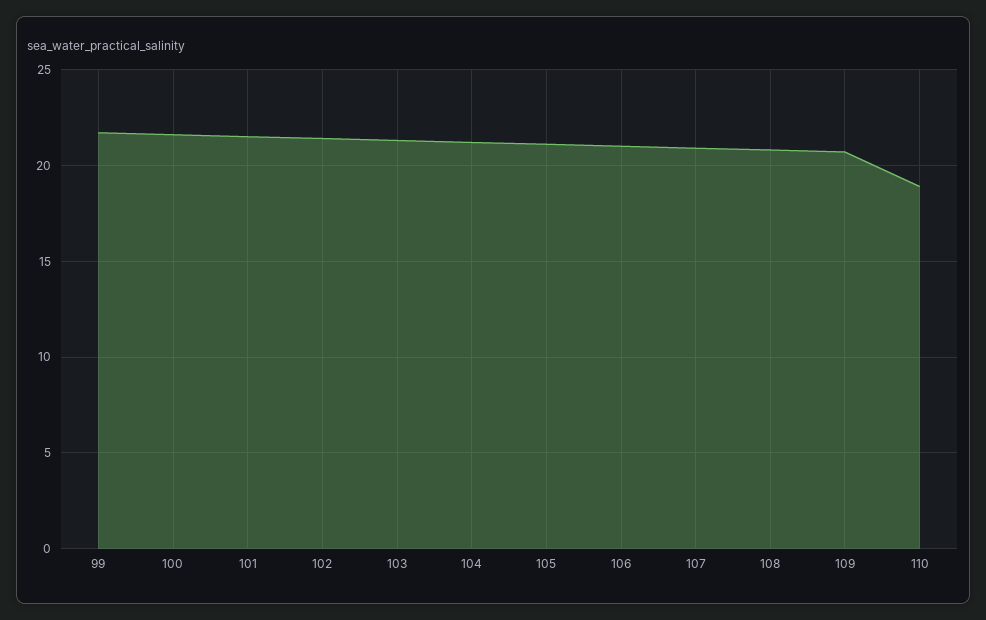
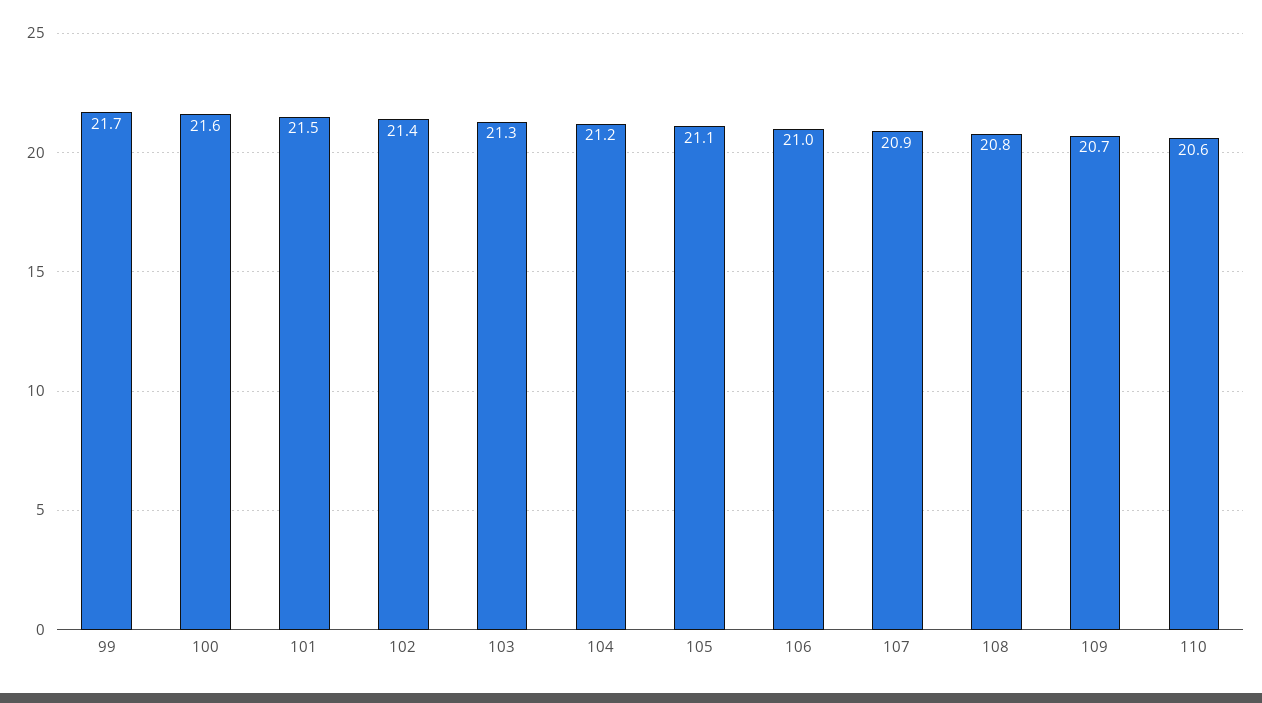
110: 19 -> 20.6

